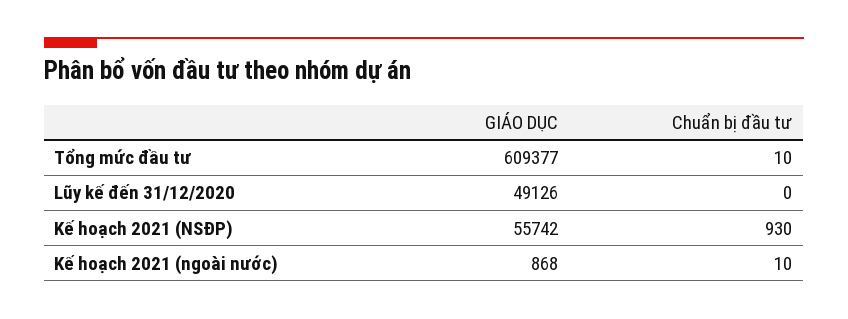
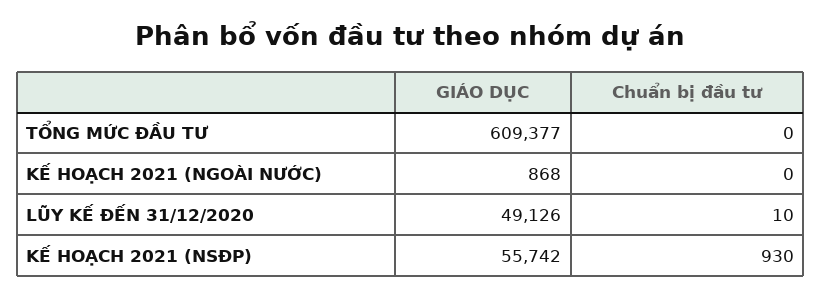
Chuẩn bị đầu tư, Tổng mức đầu tư: 10 -> 0
Chuẩn bị đầu tư, Lũy kế đến 31/12/2020: 0 -> 10
Chuẩn bị đầu tư, Kế hoạch 2021 (ngoài nước): 10 -> 0

